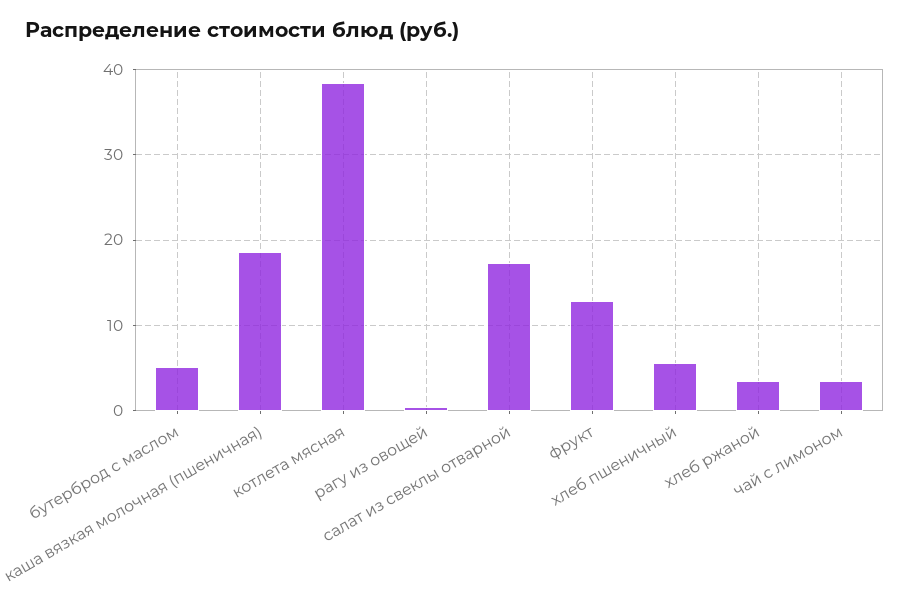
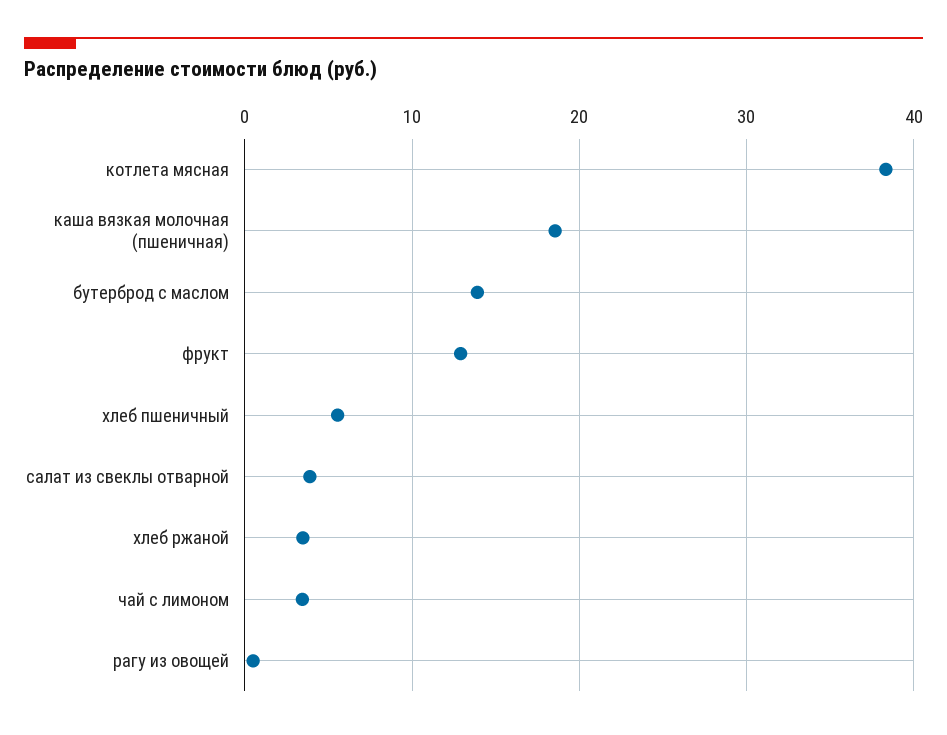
бутерброд с маслом: 5 -> 14
салат из свеклы отварной: 17 -> 4

